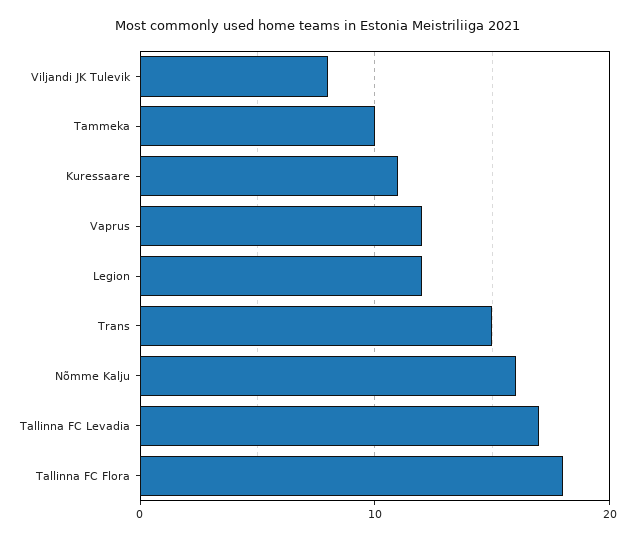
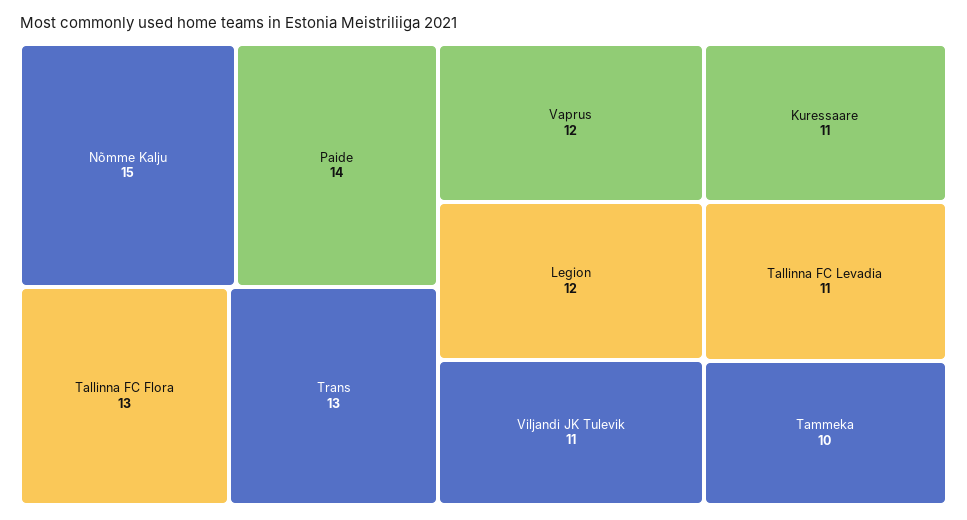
Viljandi JK Tulevik: 8 -> 11
Trans: 15 -> 13
Nõmme Kalju: 16 -> 15
Tallinna FC Levadia: 17 -> 11
Tallinna FC Flora: 18 -> 13
Paide: none -> 14

